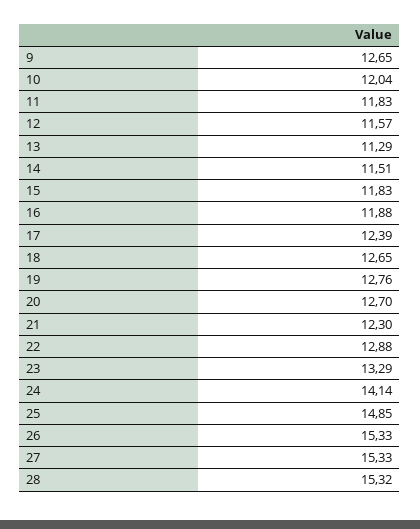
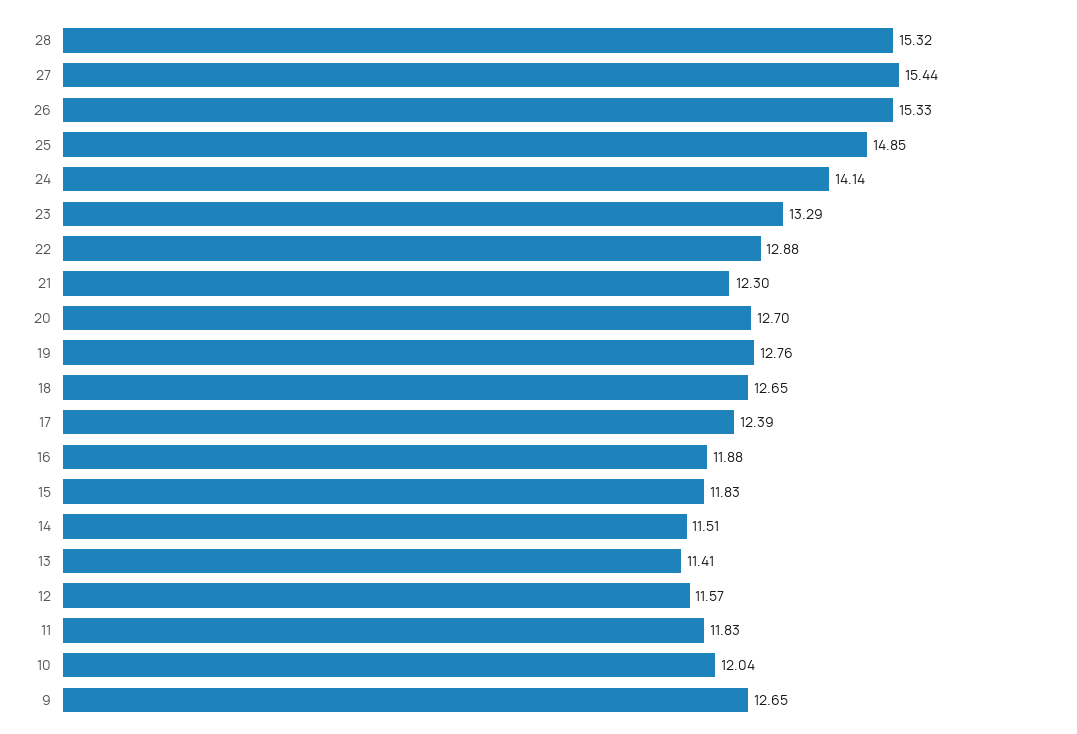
13: 11.29 -> 11.41
27: 15.33 -> 15.44

